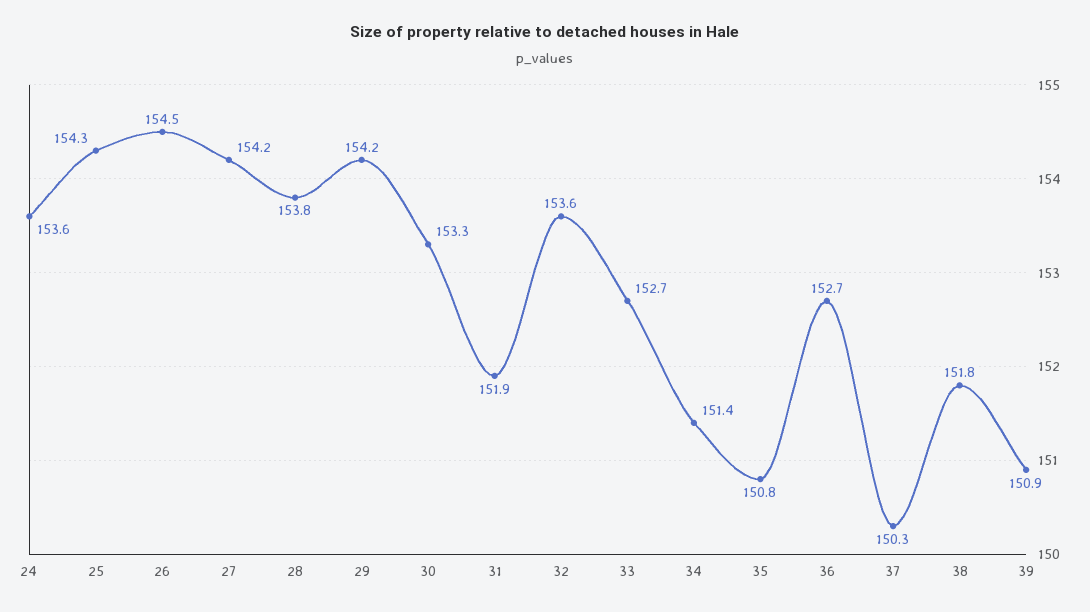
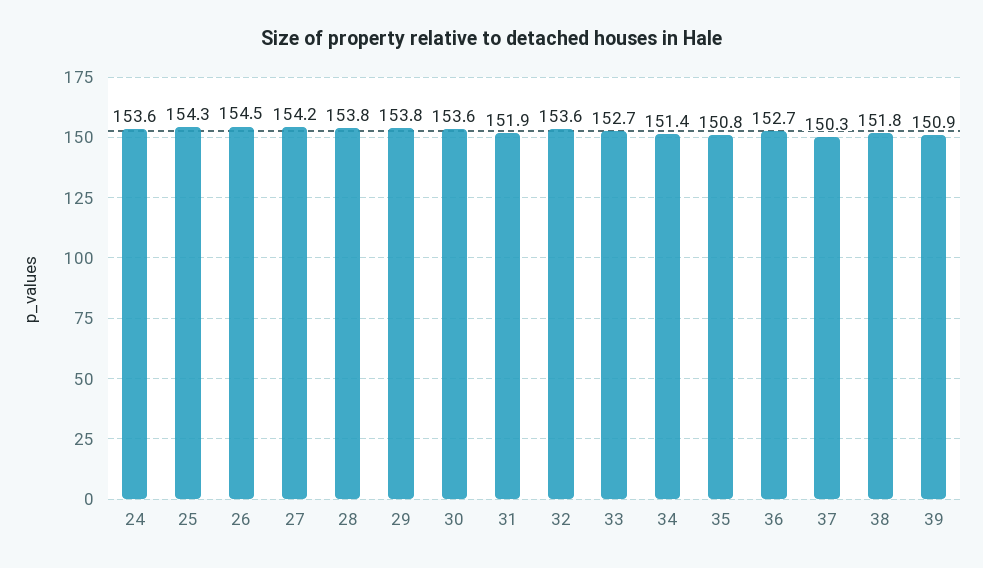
29: 154.2 -> 153.8
30: 153.3 -> 153.6

